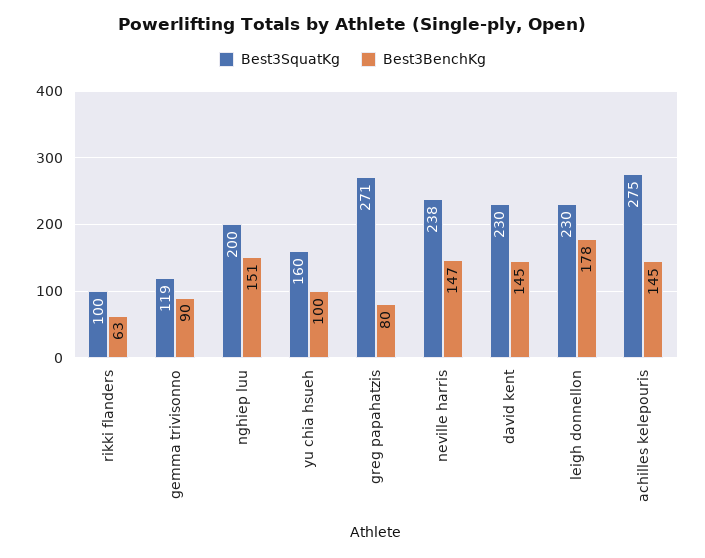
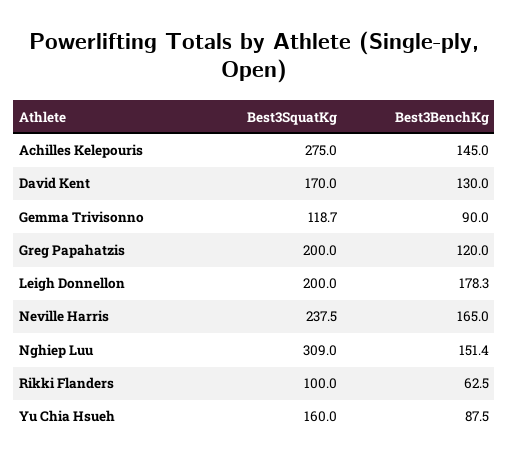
Best3SquatKg, nghiep luu: 200 -> 309
Best3BenchKg, yu chia hsueh: 100 -> 87.5
Best3SquatKg, greg papahatzis: 271 -> 200
Best3BenchKg, greg papahatzis: 80 -> 120
Best3BenchKg, neville harris: 147 -> 165
Best3SquatKg, david kent: 230 -> 170
Best3BenchKg, david kent: 145 -> 130
Best3SquatKg, leigh donnellon: 230 -> 200

